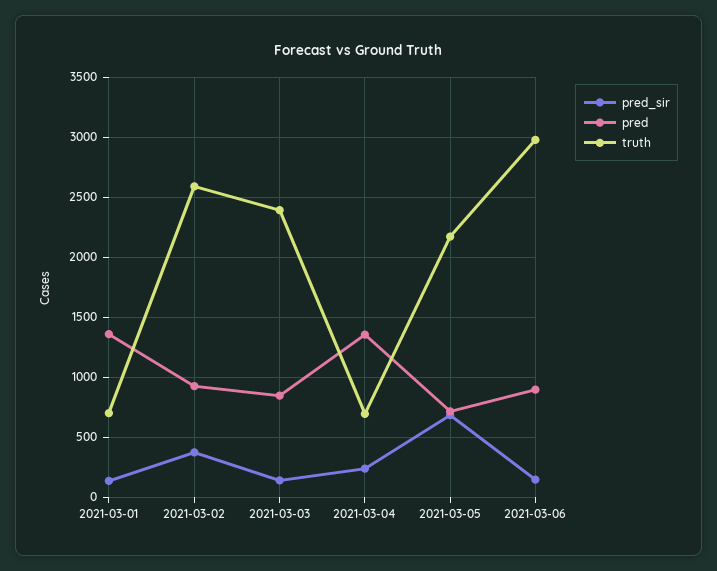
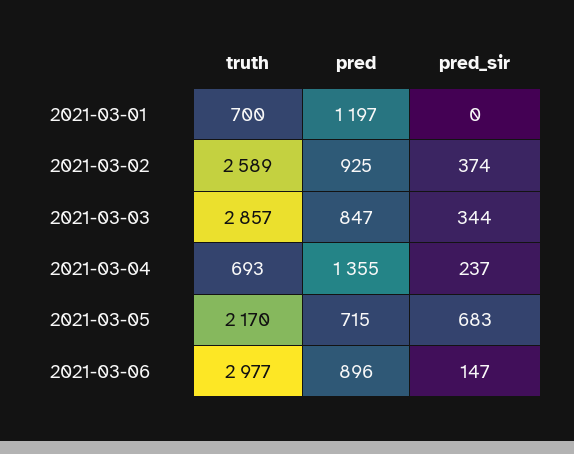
pred_sir, 2021-03-01: 150 -> 0
pred, 2021-03-01: 1350 -> 1197
pred_sir, 2021-03-03: 150 -> 344
truth, 2021-03-03: 2400 -> 2857

